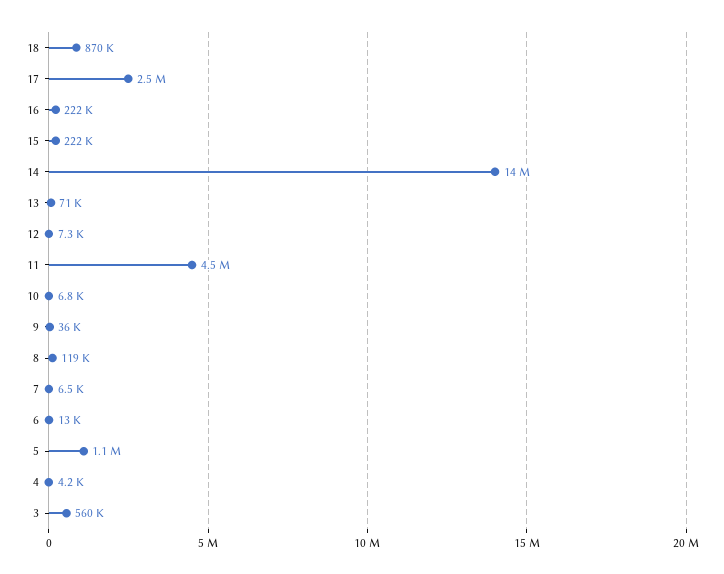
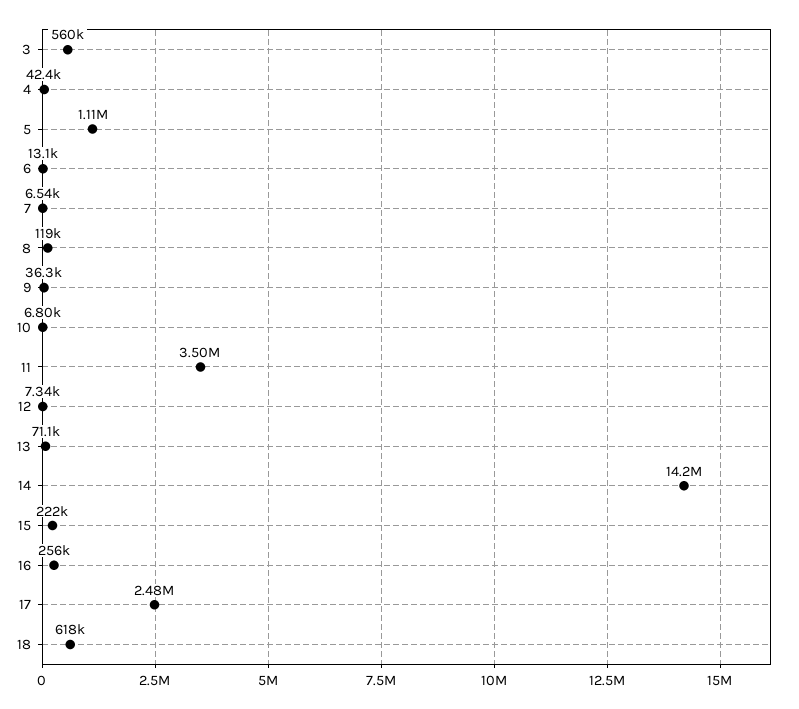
18: 870000 -> 618000
16: 222000 -> 256000
11: 4500000 -> 3500000
4: 4200 -> 42400

